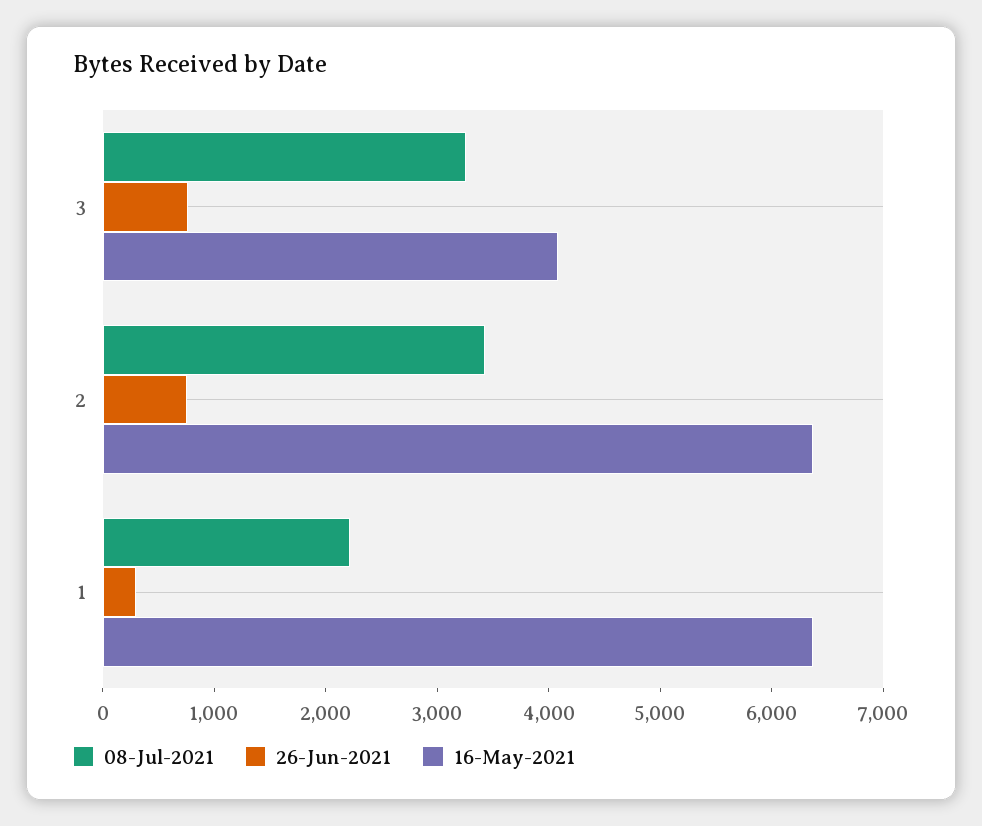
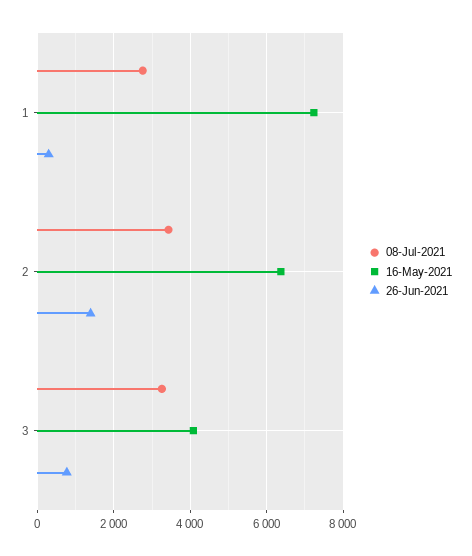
26-Jun-2021, 2: 800 -> 1400
08-Jul-2021, 1: 2200 -> 2800
16-May-2021, 1: 6400 -> 7200

